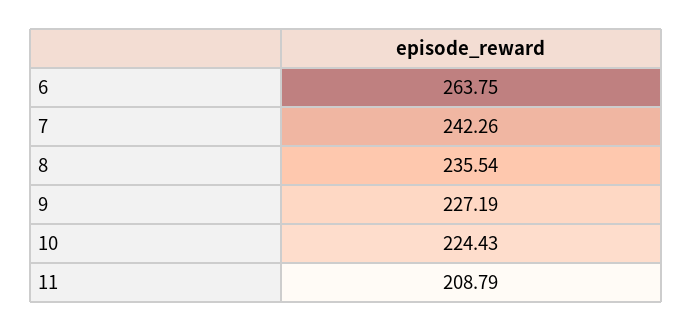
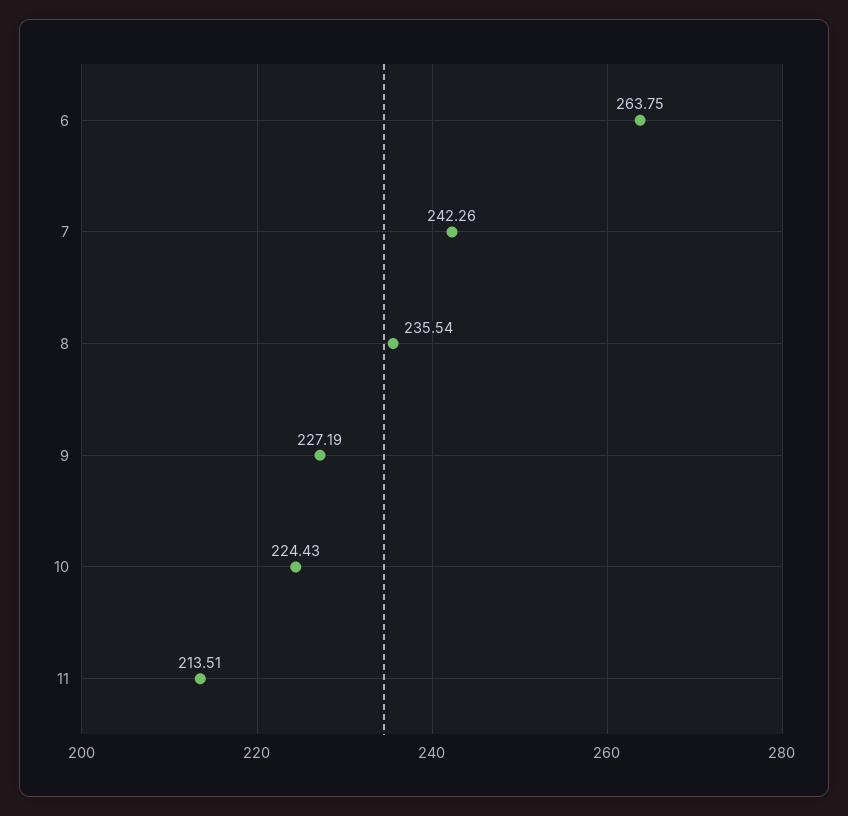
11: 208.79 -> 213.51

